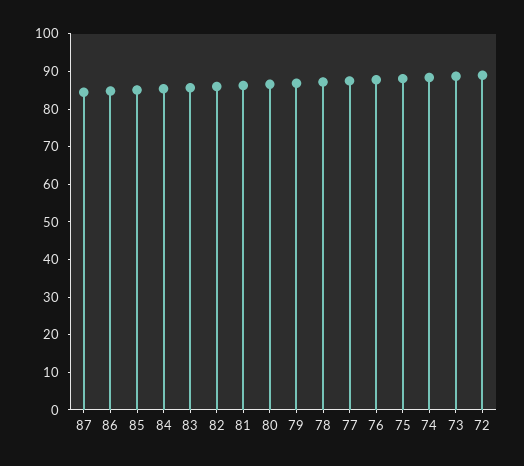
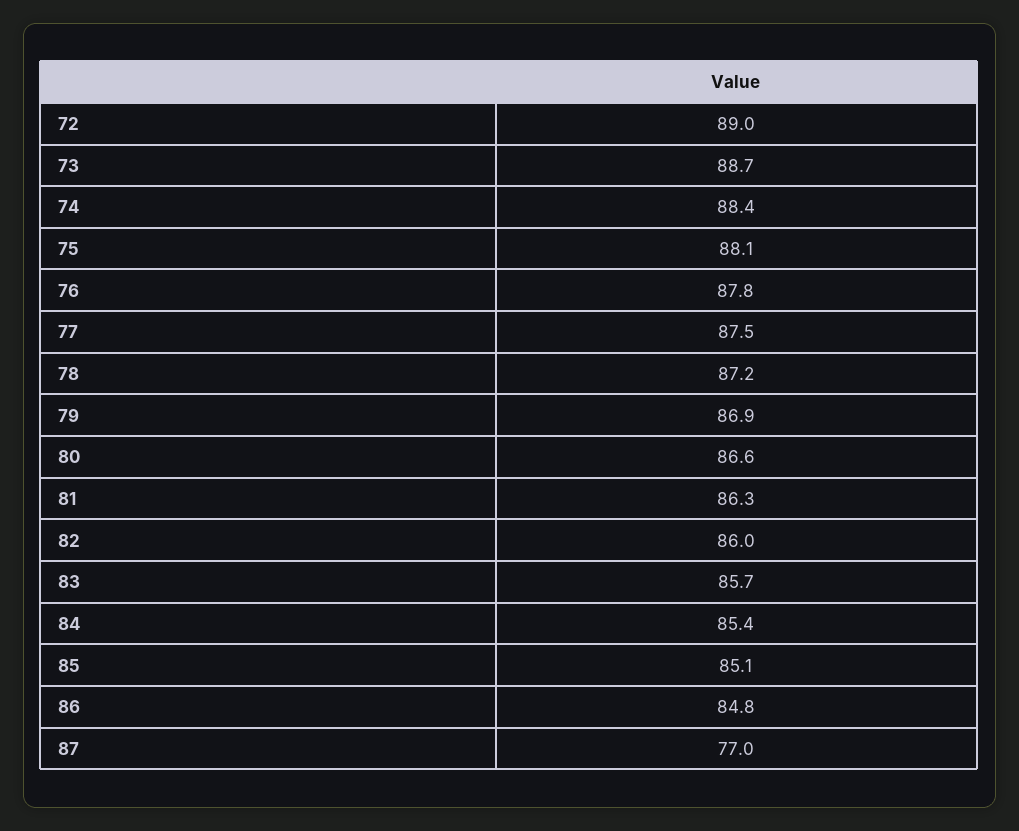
87: 85 -> 77

